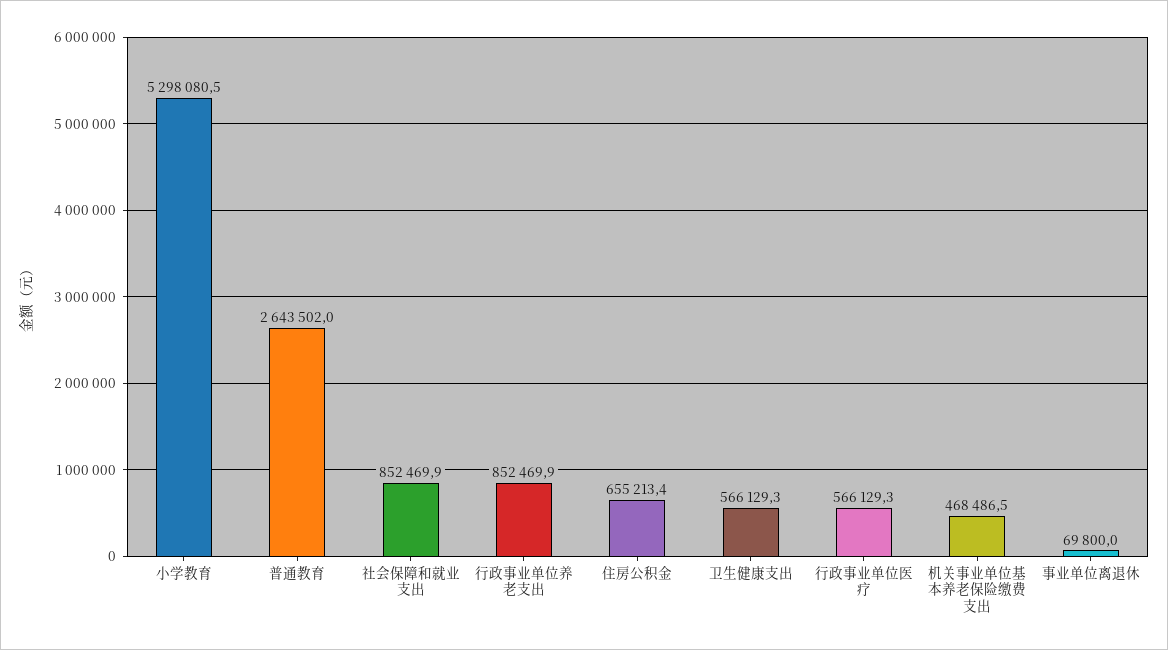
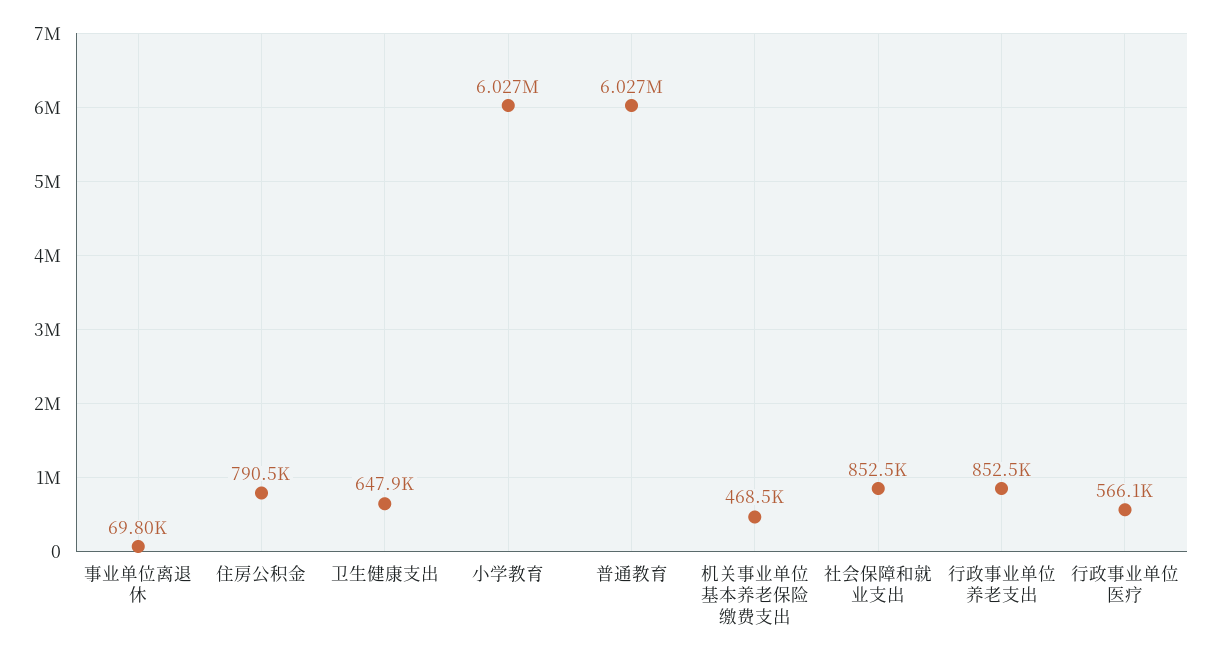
小学教育: 5298080.5 -> 6027000
普通教育: 2643502 -> 6027000
住房公积金: 655213.4 -> 790500
卫生健康支出: 566129.3 -> 647900

